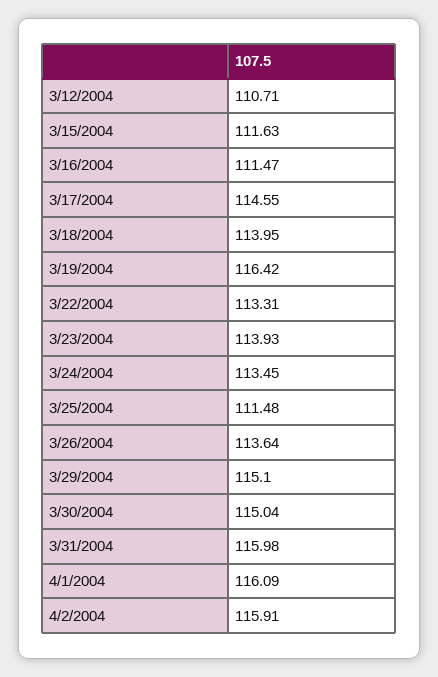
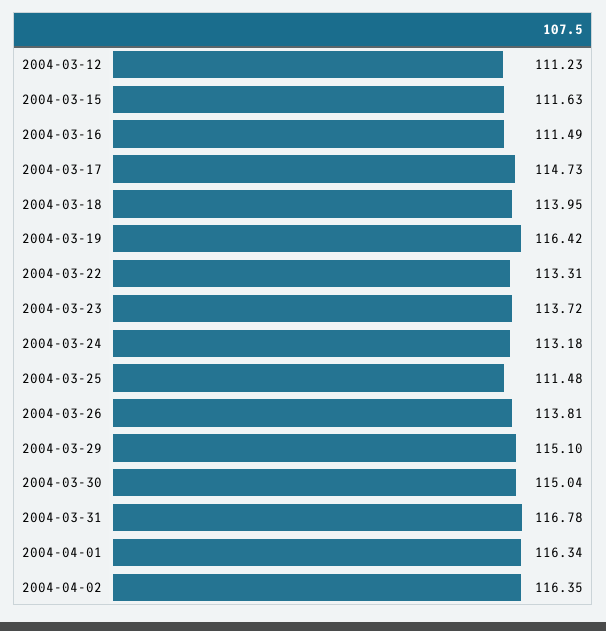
3/12/2004: 110.71 -> 111.23
3/16/2004: 111.47 -> 111.49
3/17/2004: 114.55 -> 114.73
3/23/2004: 113.93 -> 113.72
3/24/2004: 113.45 -> 113.18
3/26/2004: 113.64 -> 113.81
3/31/2004: 115.98 -> 116.78
4/1/2004: 116.09 -> 116.34
4/2/2004: 115.91 -> 116.35

